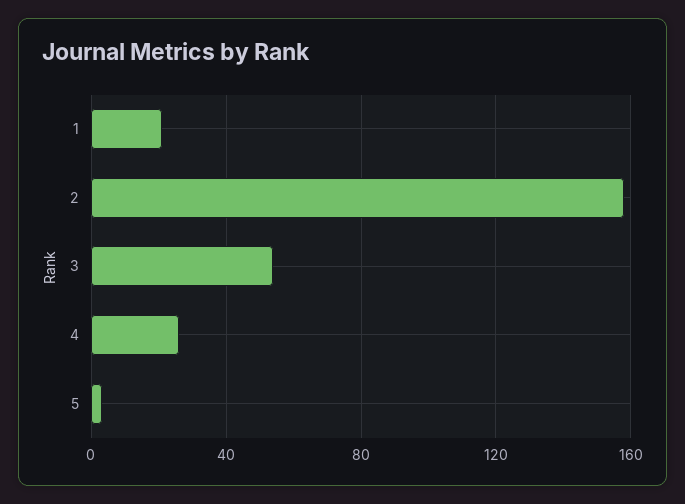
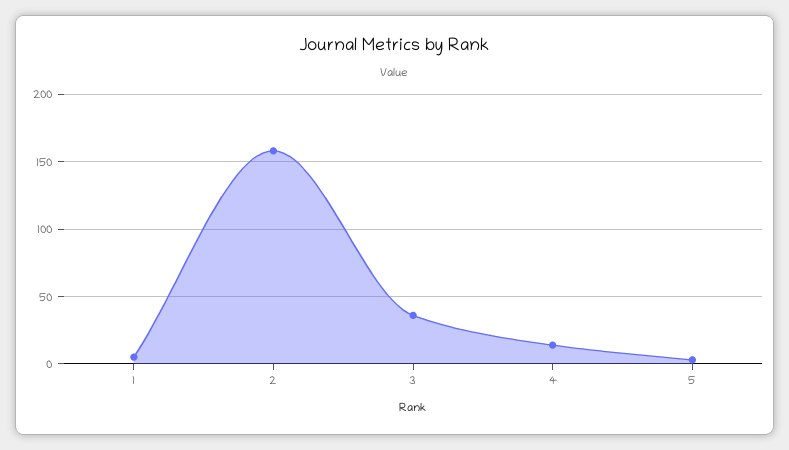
1: 20 -> 5
3: 55 -> 35
4: 25 -> 15

